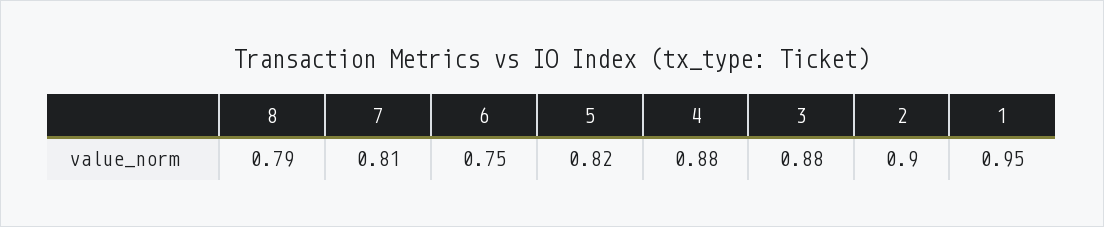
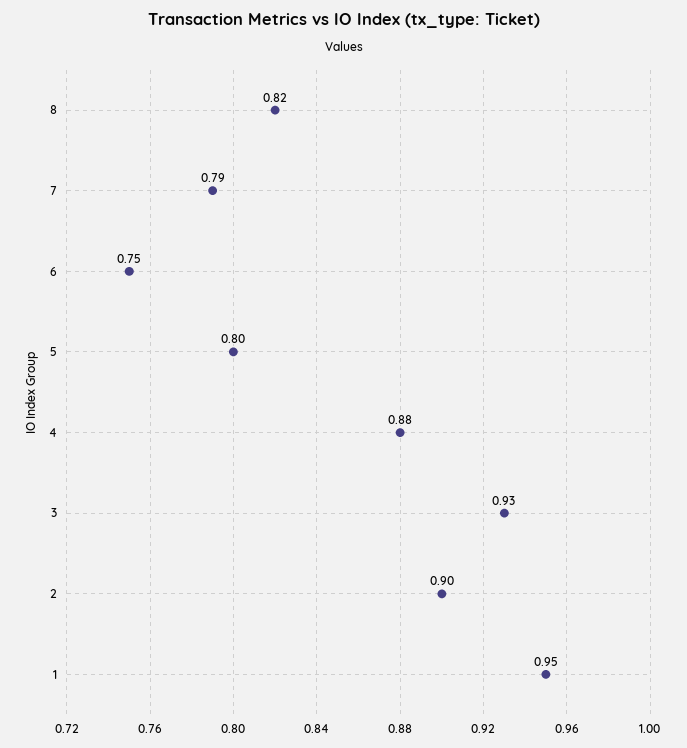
8: 0.79 -> 0.82
7: 0.81 -> 0.79
5: 0.82 -> 0.8
3: 0.88 -> 0.93

